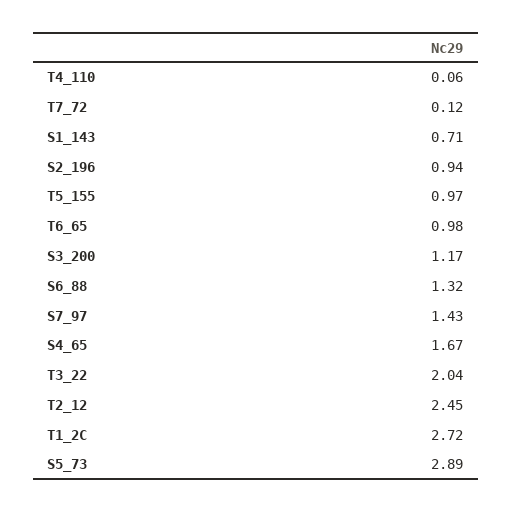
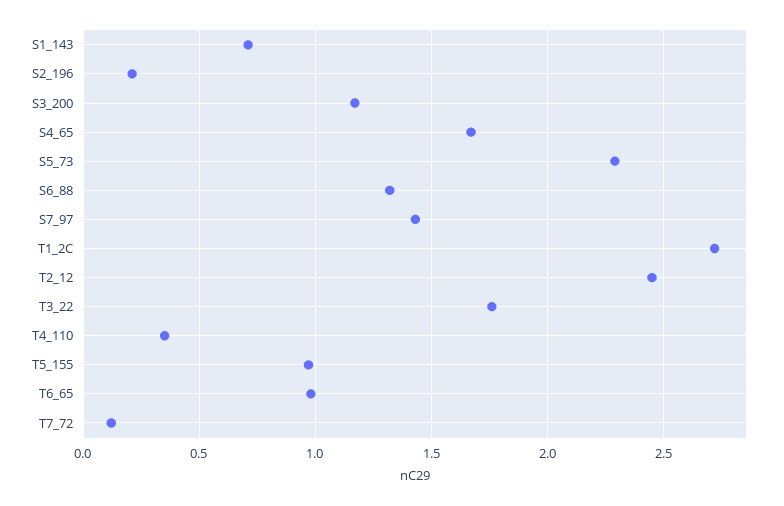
T4_110: 0.06 -> 0.35
S2_196: 0.94 -> 0.2
T3_22: 2.04 -> 1.75
S5_73: 2.89 -> 2.3

